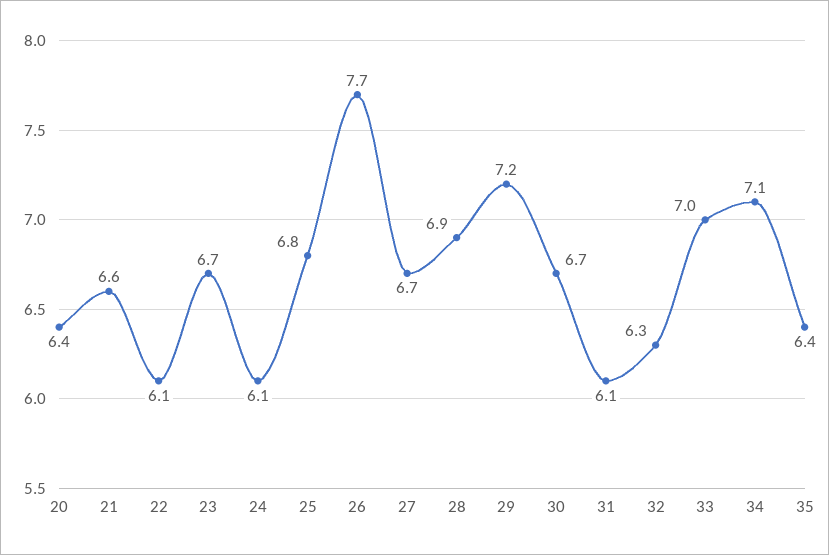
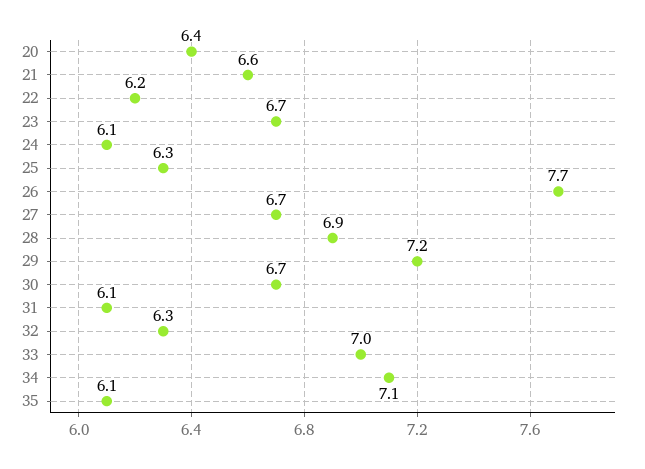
22: 6.1 -> 6.2
25: 6.8 -> 6.3
35: 6.4 -> 6.1

